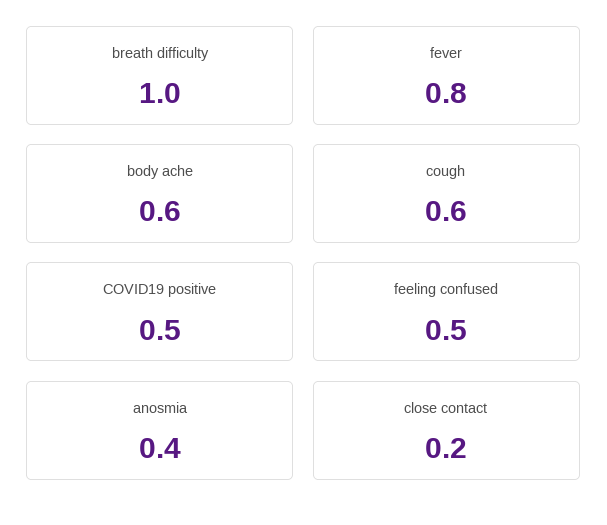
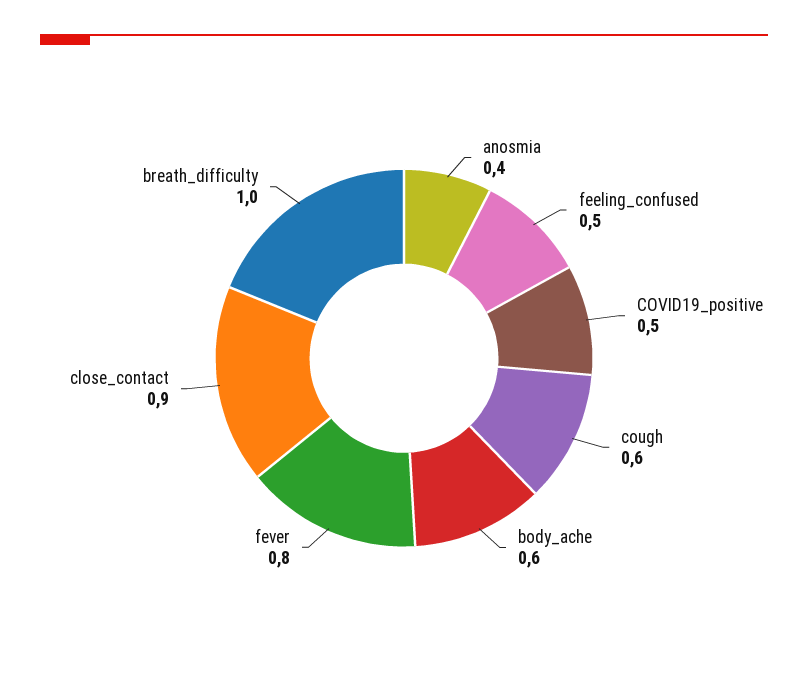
close contact: 0.2 -> 0.9

